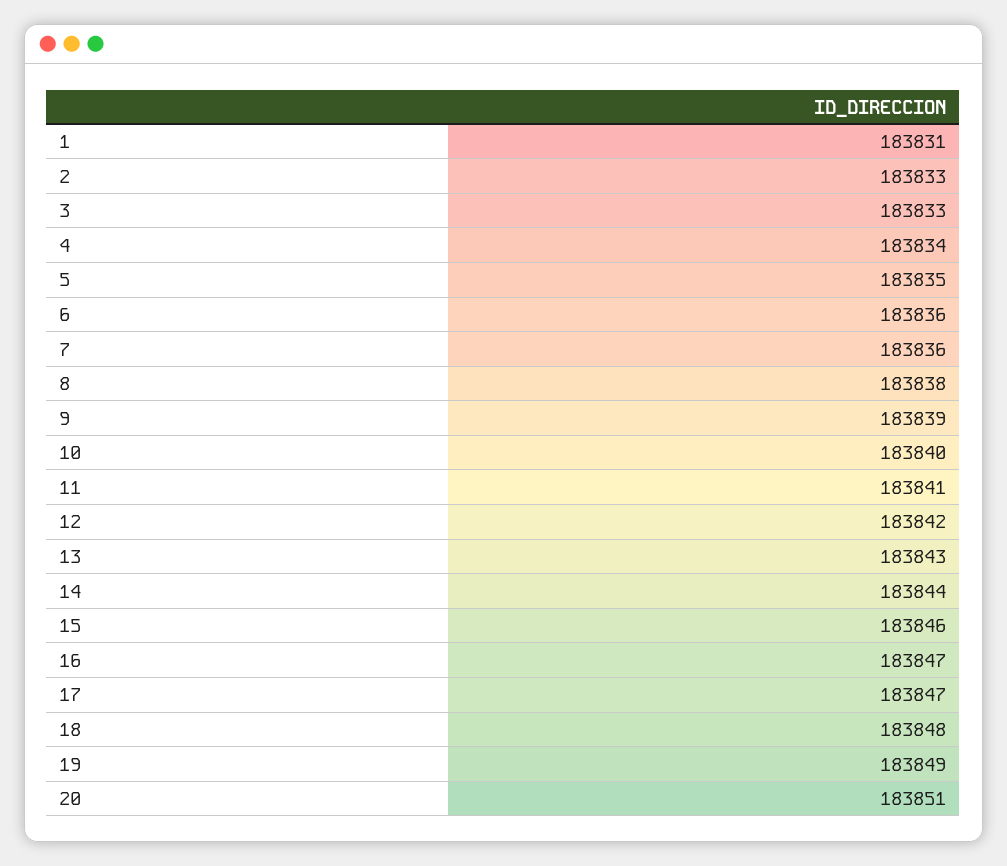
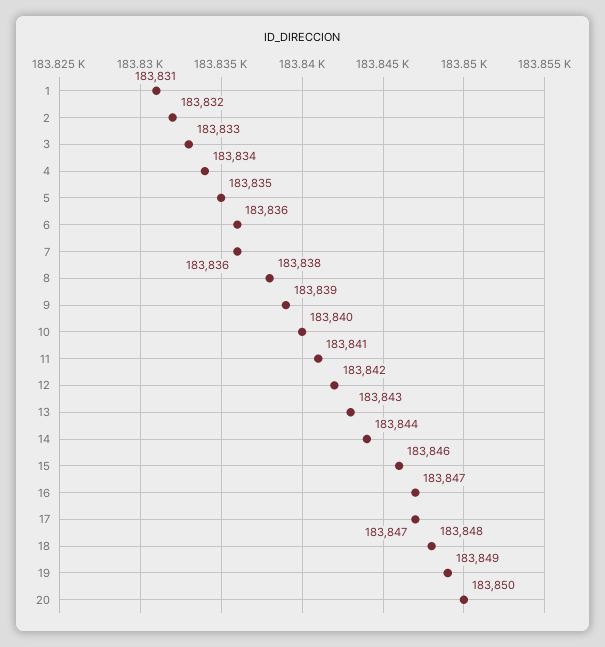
2: 183833 -> 183832
20: 183851 -> 183850

